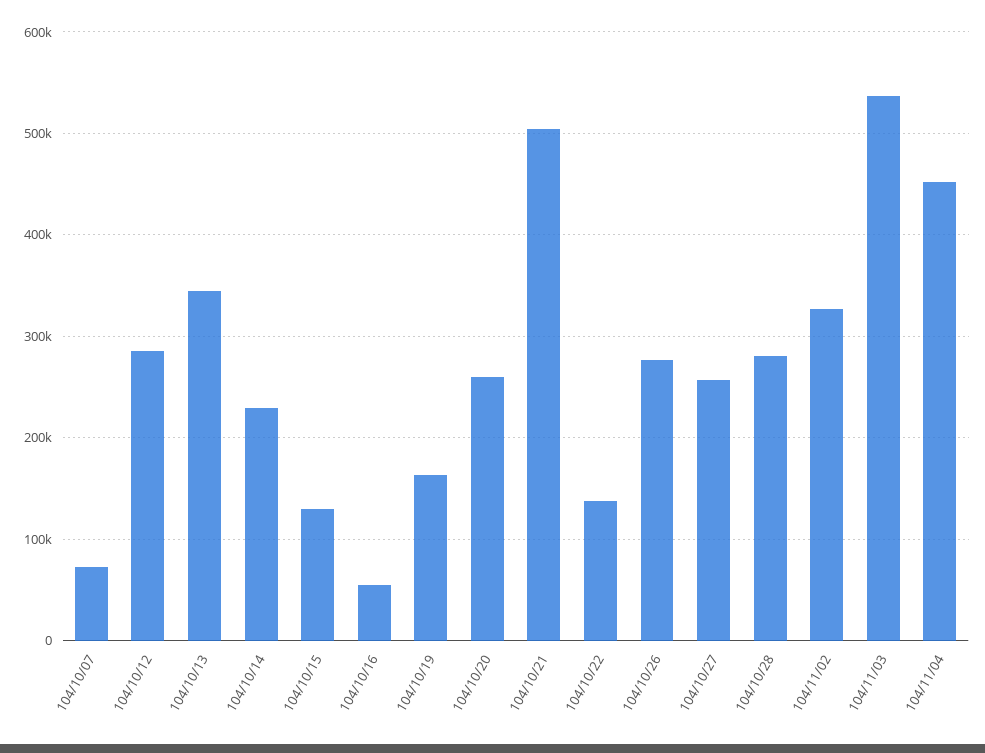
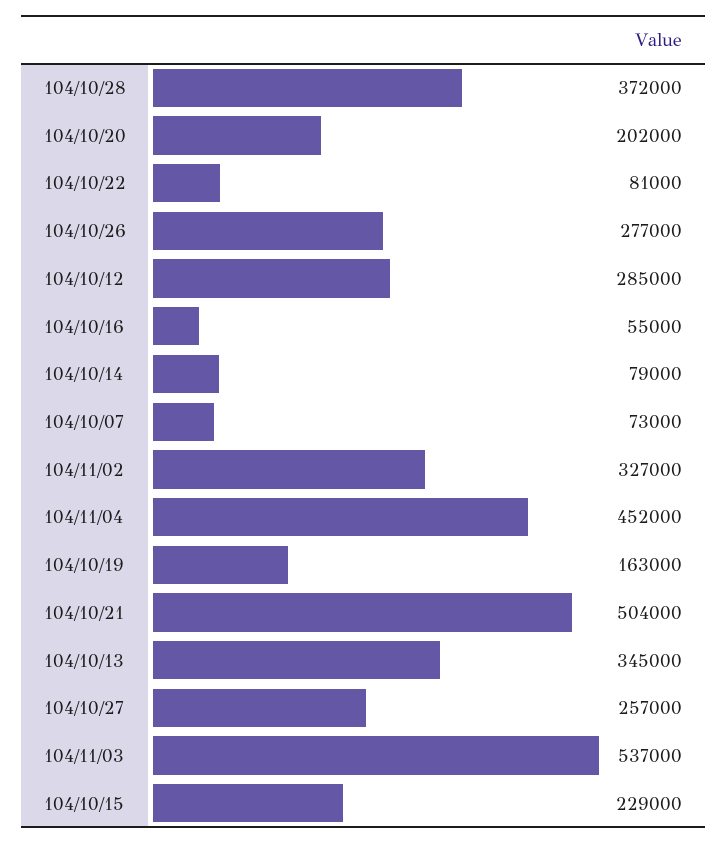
104/10/14: 230000 -> 79000
104/10/15: 130000 -> 229000
104/10/20: 260000 -> 202000
104/10/22: 140000 -> 81000
104/10/28: 280000 -> 372000

